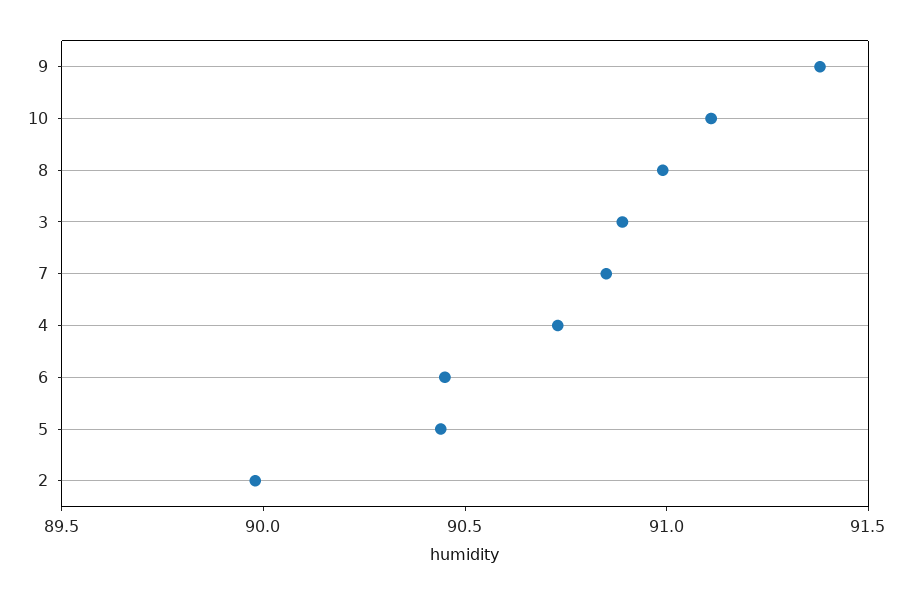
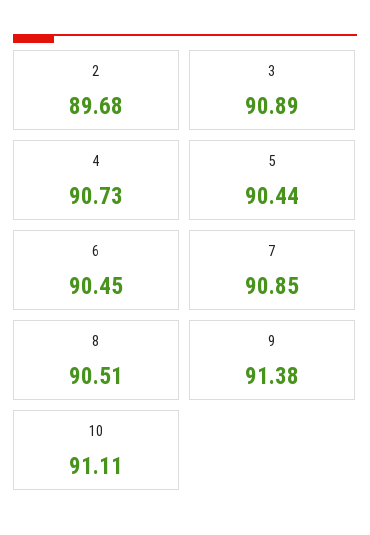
8: 91 -> 90.51
2: 90 -> 89.68

